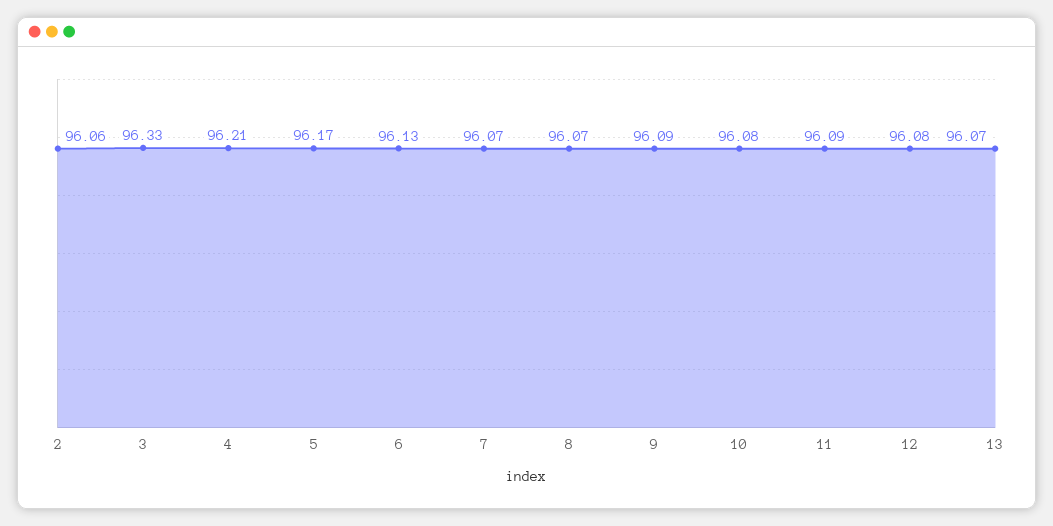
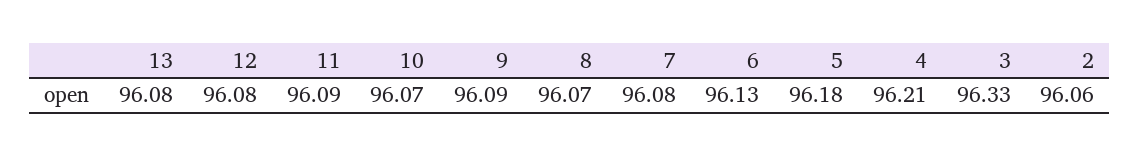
5: 96.17 -> 96.18
7: 96.07 -> 96.08
10: 96.08 -> 96.07
13: 96.07 -> 96.08

